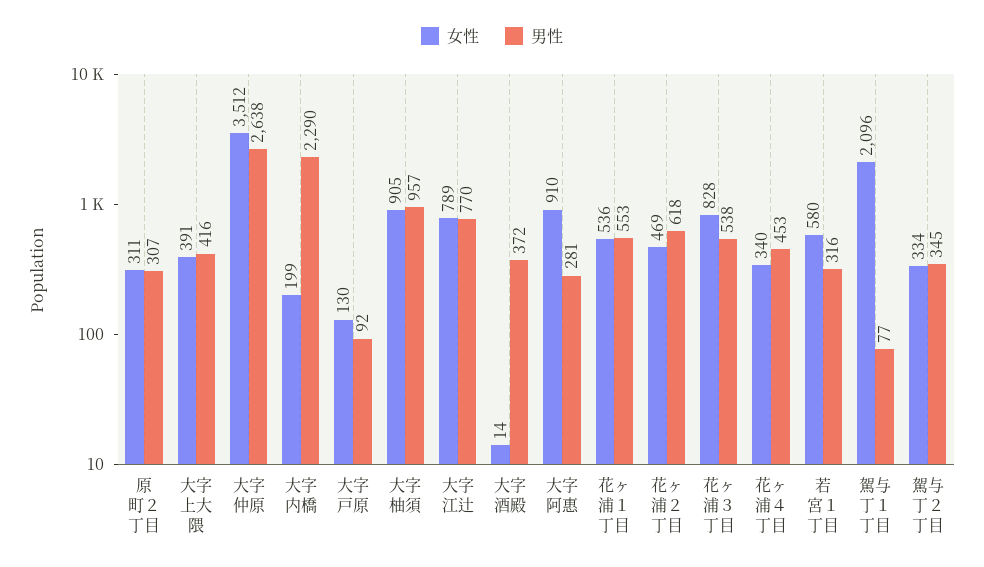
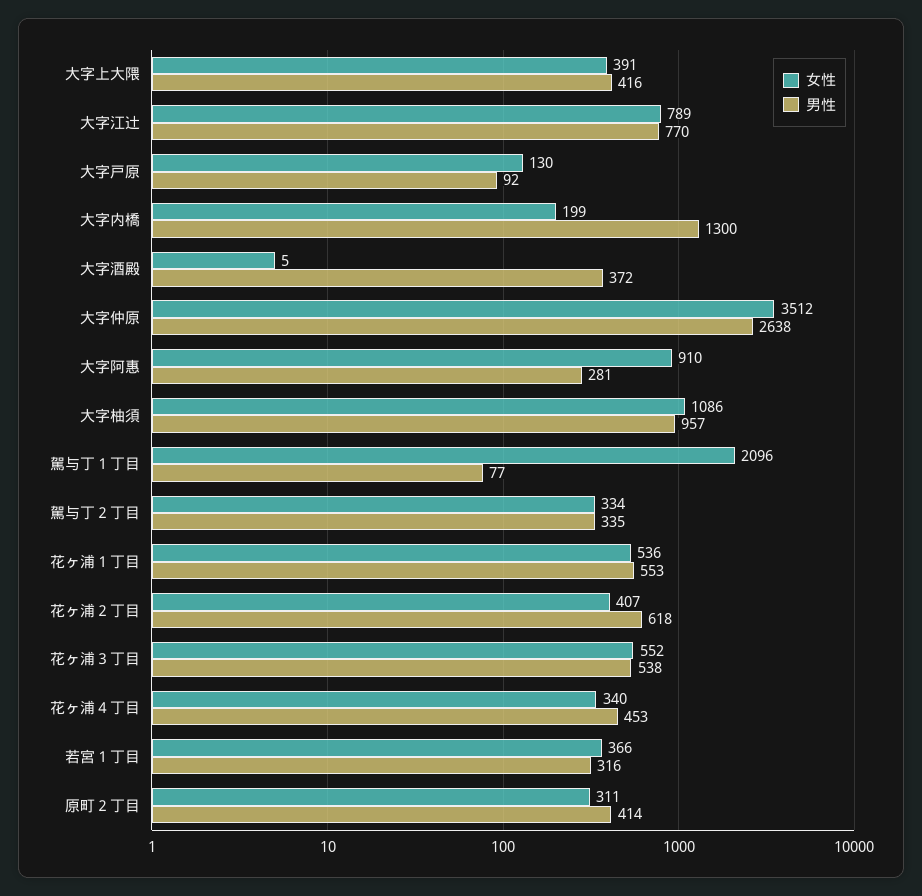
男性, 原町２丁目: 307 -> 414
男性, 大字内橋: 2290 -> 1300
女性, 大字柚須: 905 -> 1086
女性, 大字酒殿: 14 -> 5
女性, 花ヶ浦２丁目: 469 -> 407
女性, 花ヶ浦３丁目: 828 -> 552
女性, 若宮１丁目: 580 -> 366
男性, 駕与丁２丁目: 345 -> 335

